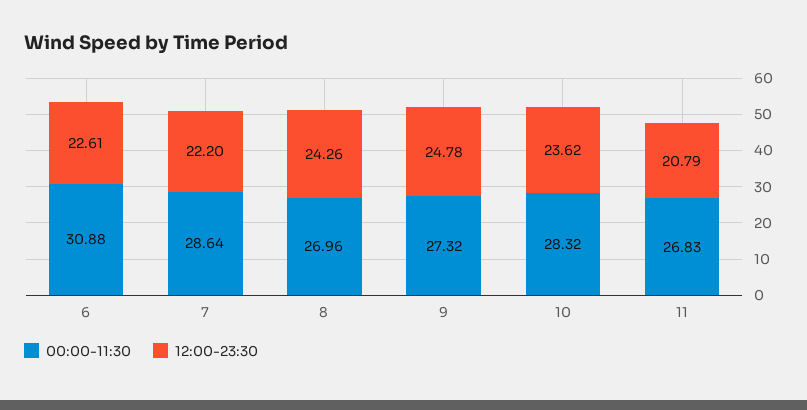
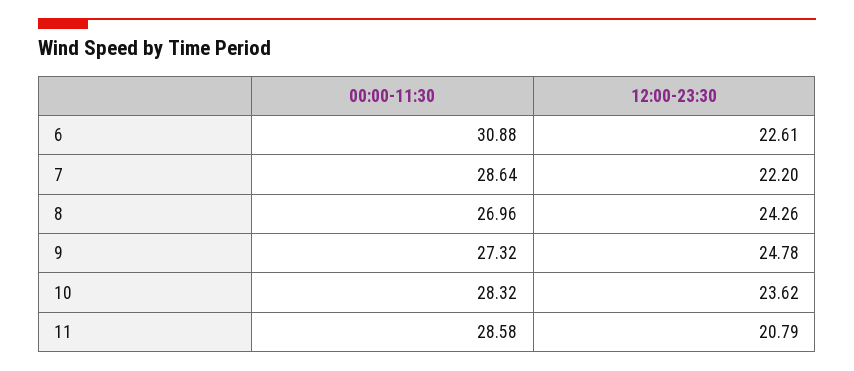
00:00-11:30, 11: 26.83 -> 28.58

